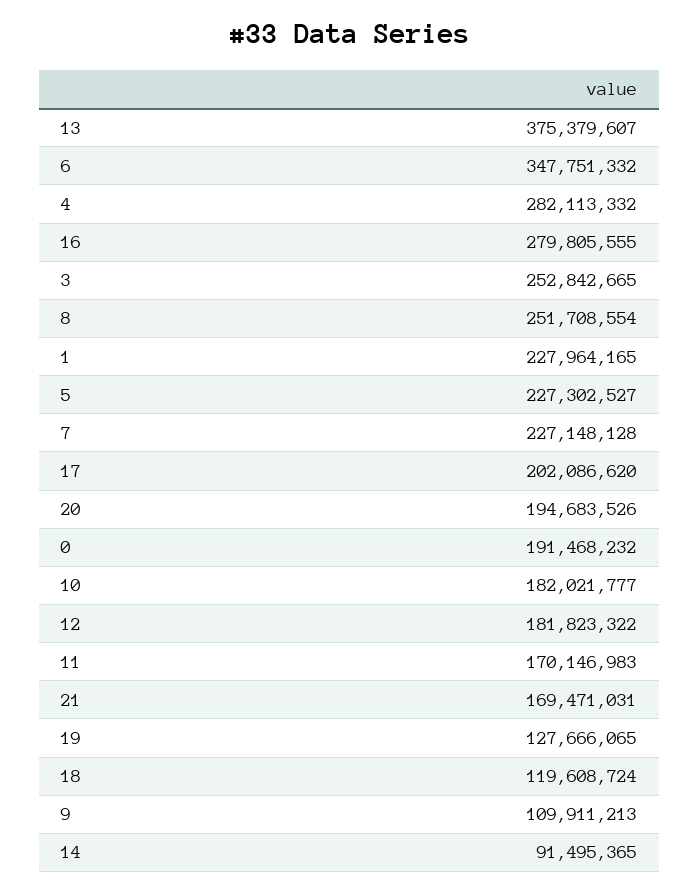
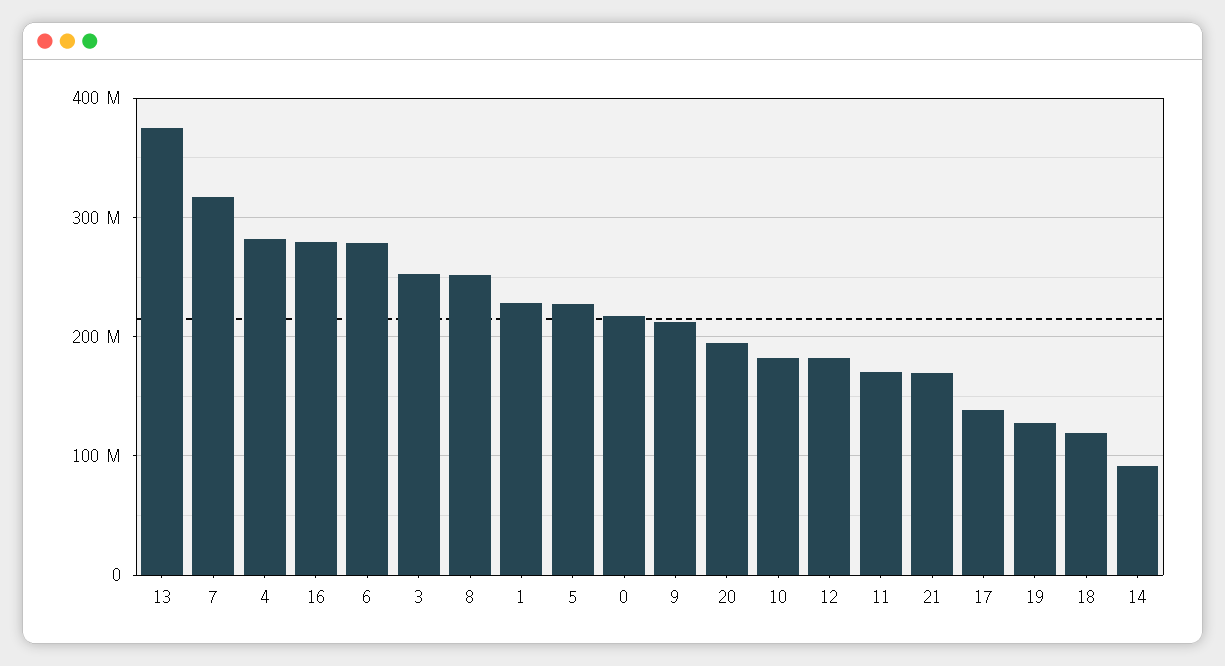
6: 347751332 -> 280000000
7: 227148128 -> 320000000
17: 202086620 -> 140000000
0: 191468232 -> 220000000
9: 109911213 -> 210000000

